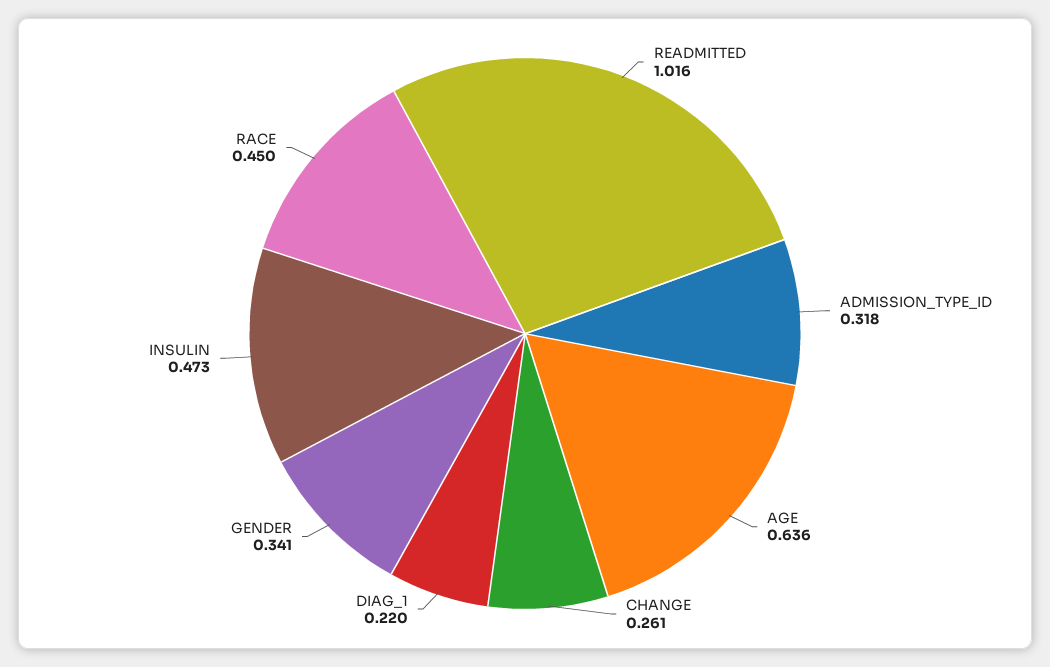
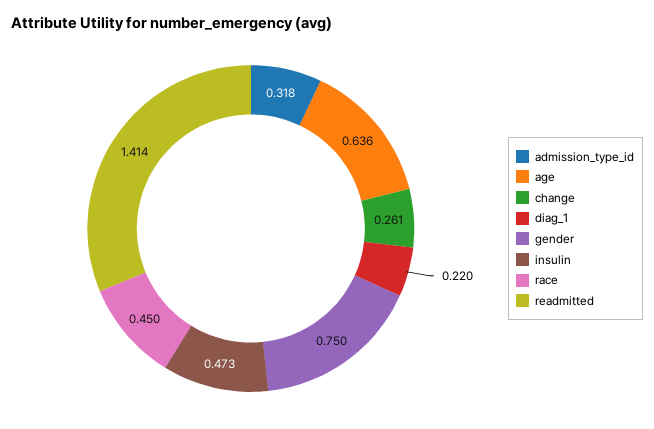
READMITTED: 1.016 -> 1.414
GENDER: 0.341 -> 0.75

